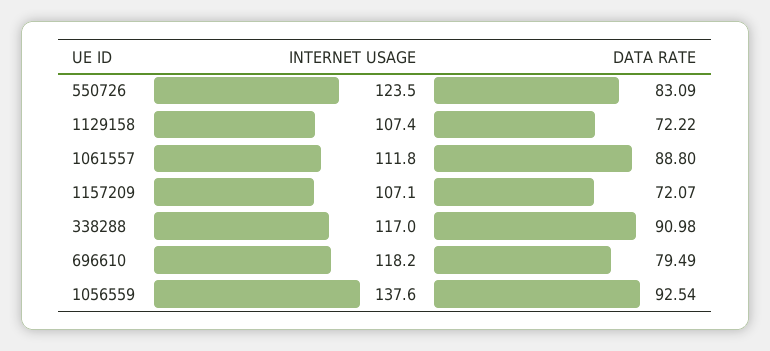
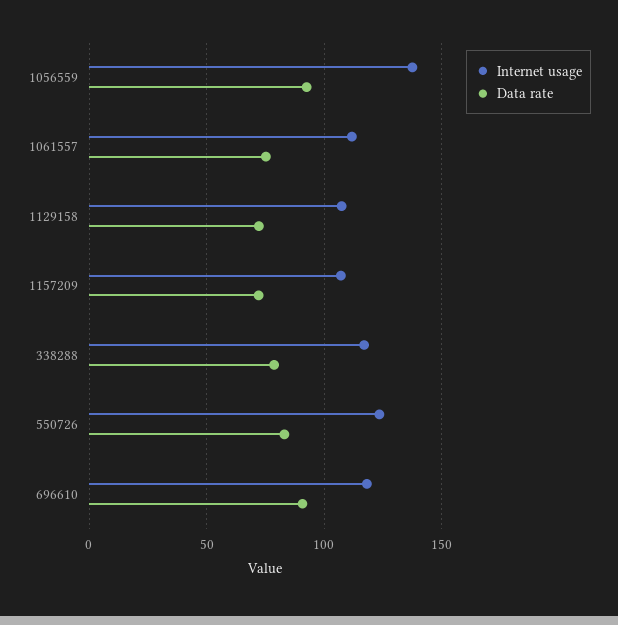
DATA RATE, 1061557: 88.8 -> 75
DATA RATE, 338288: 90.98 -> 80
DATA RATE, 696610: 79.49 -> 90

